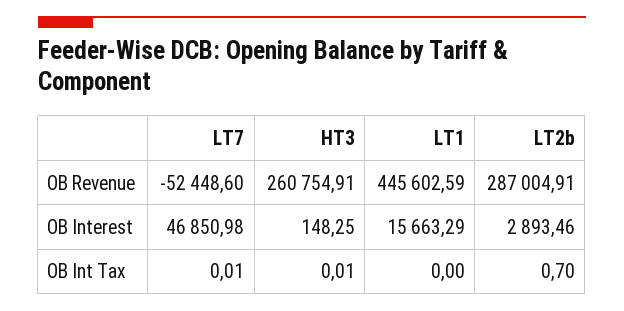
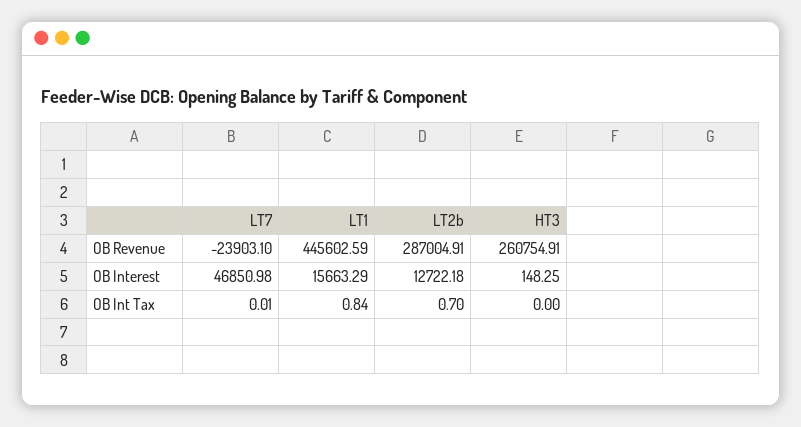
LT7, OB Revenue: -52448.6 -> -23903.1
LT2b, OB Interest: 2893.46 -> 12722.18
HT3, OB Int Tax: 0.01 -> 0
LT1, OB Int Tax: 0 -> 0.84

